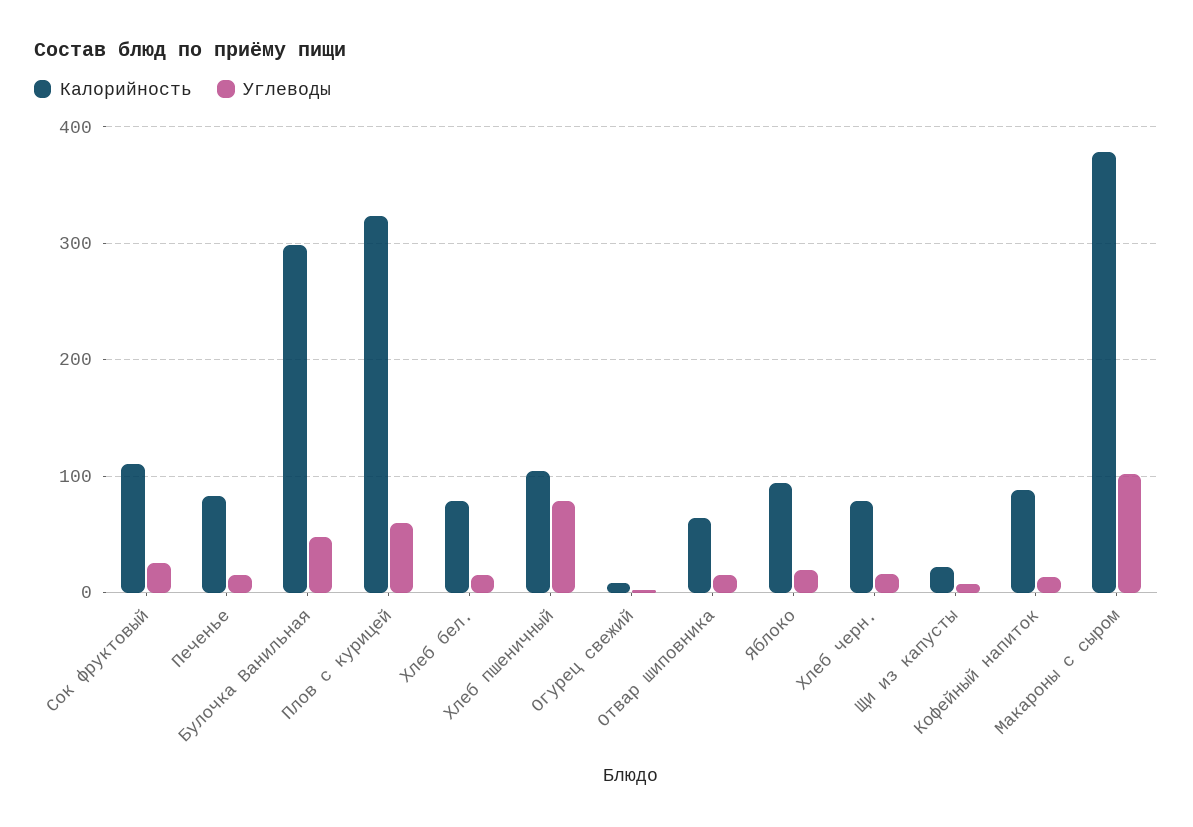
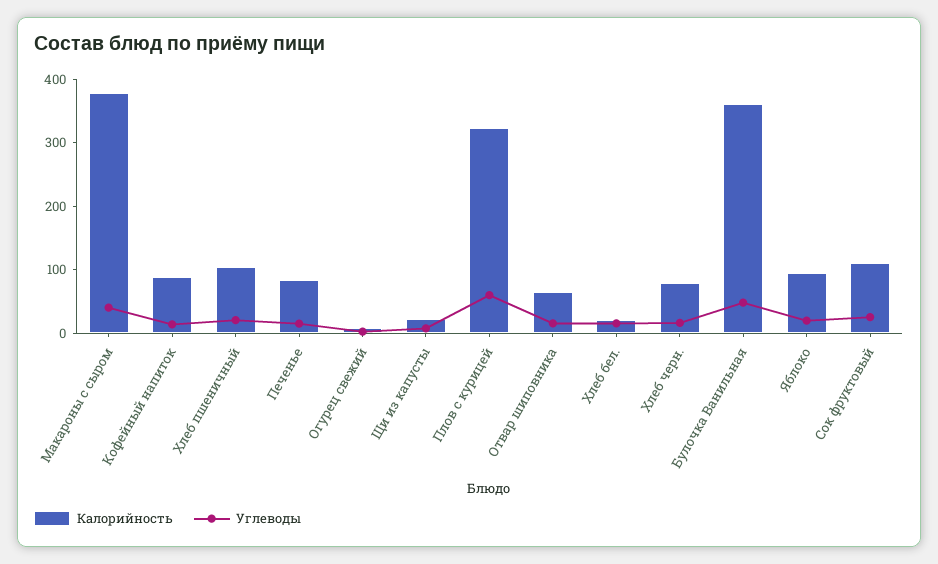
Калорийность, Булочка Ванильная: 300 -> 360
Калорийность, Хлеб бел.: 80 -> 20
Углеводы, Хлеб пшеничный: 80 -> 20
Углеводы, Макароны с сыром: 100 -> 40

